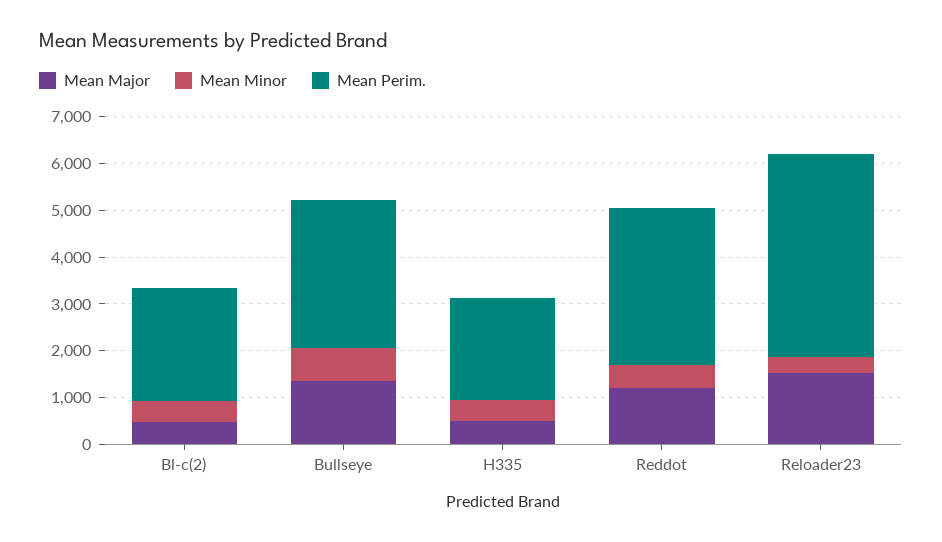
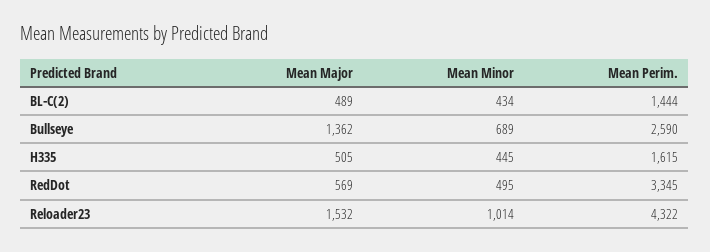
Mean Perim., Bl-c(2): 2400 -> 1444
Mean Perim., Bullseye: 3200 -> 2590
Mean Perim., H335: 2200 -> 1615
Mean Major, Reddot: 1200 -> 569
Mean Minor, Reloader23: 400 -> 1014

